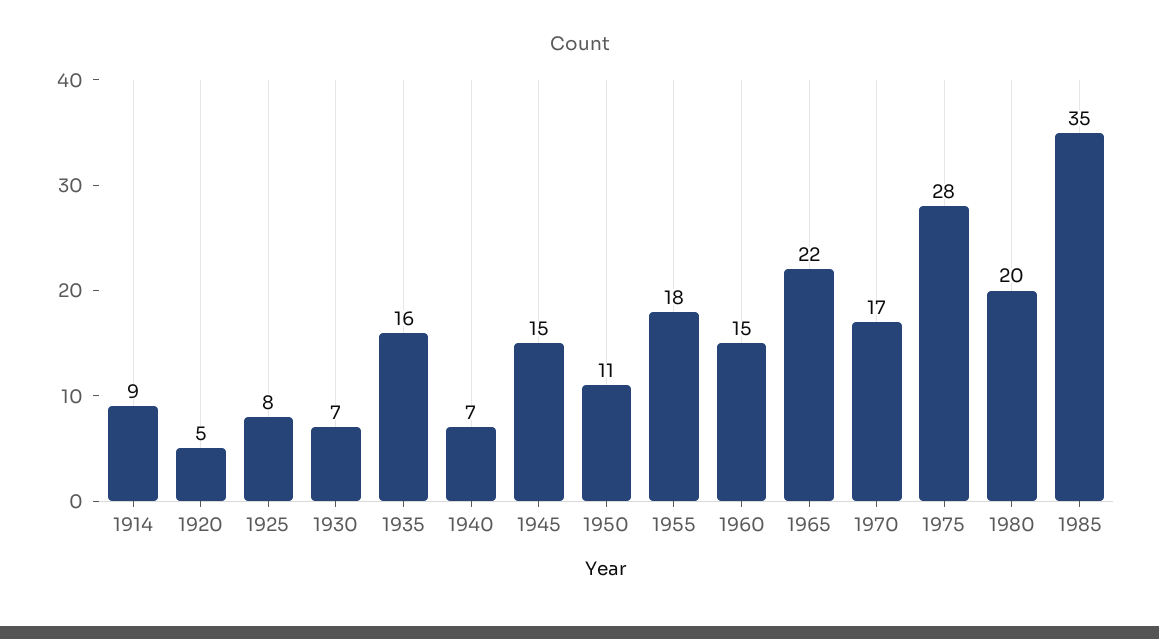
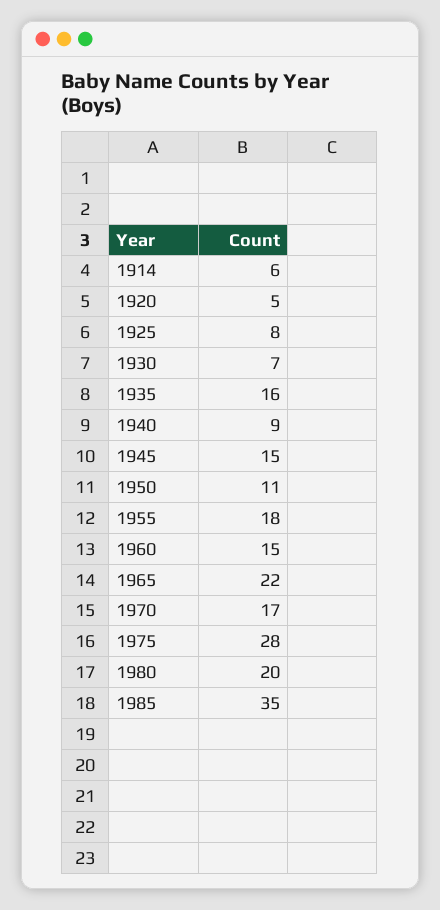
1914: 9 -> 6
1940: 7 -> 9

